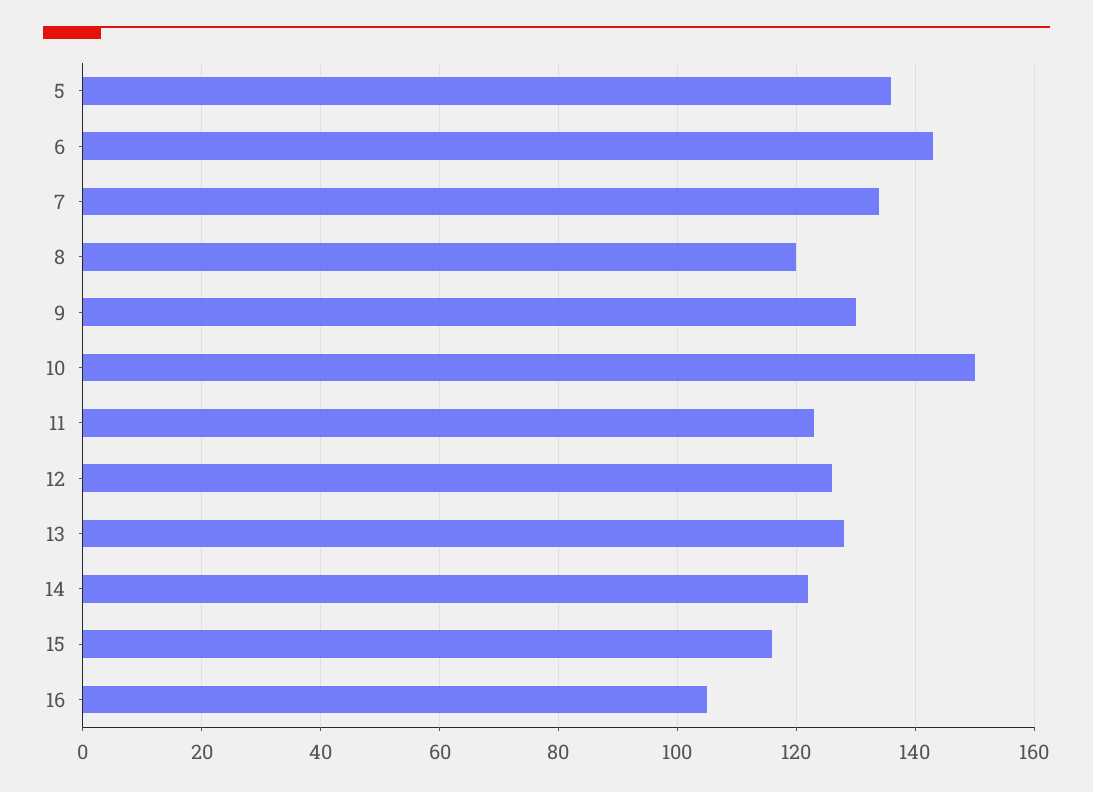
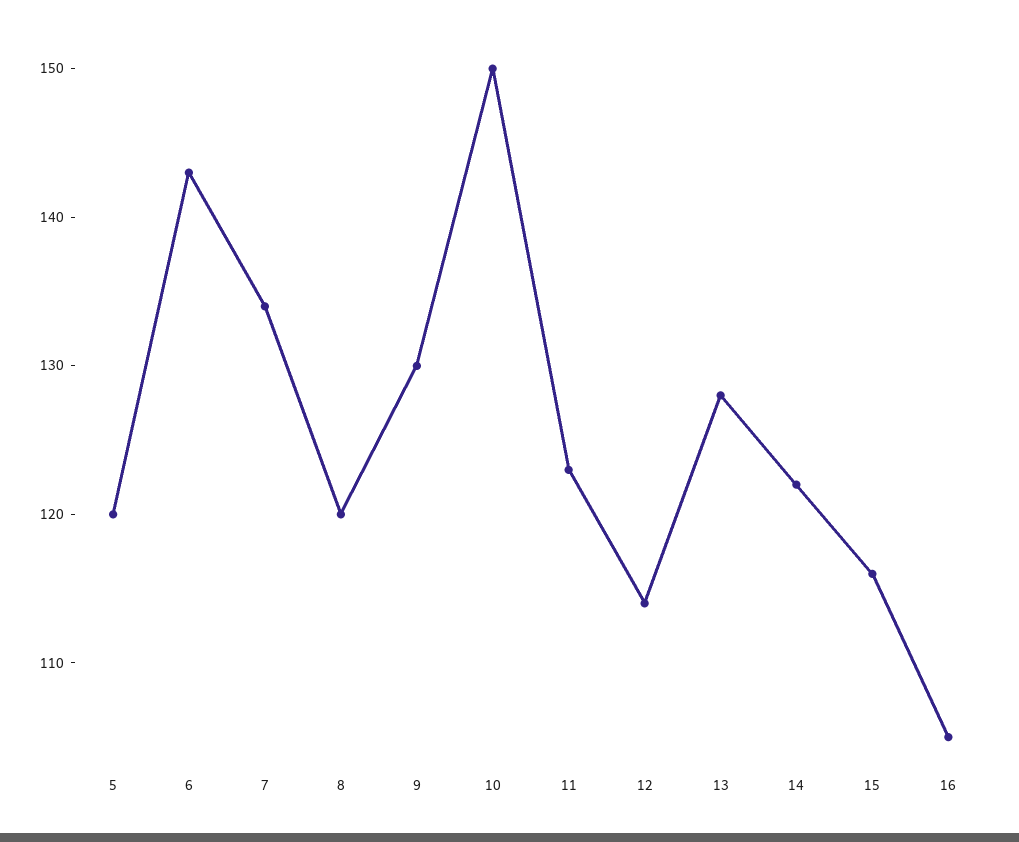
5: 135 -> 120
12: 125 -> 114

